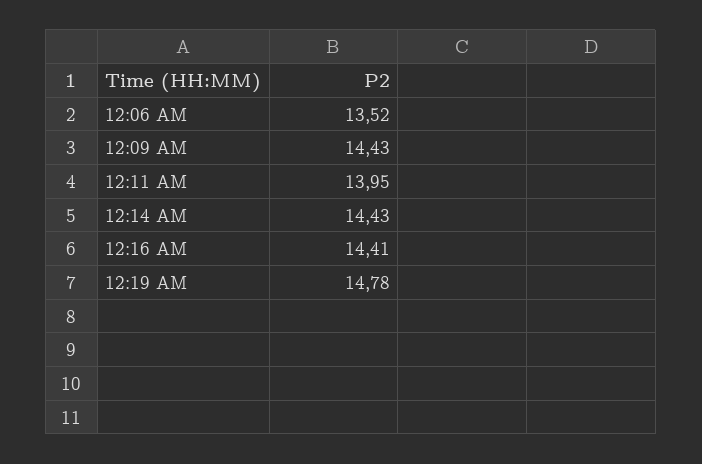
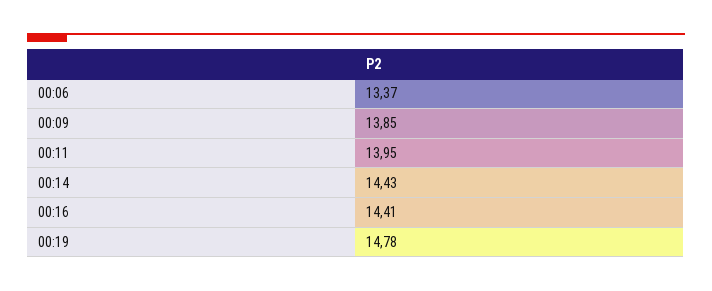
12:06 AM: 13.52 -> 13.37
12:09 AM: 14.43 -> 13.85

